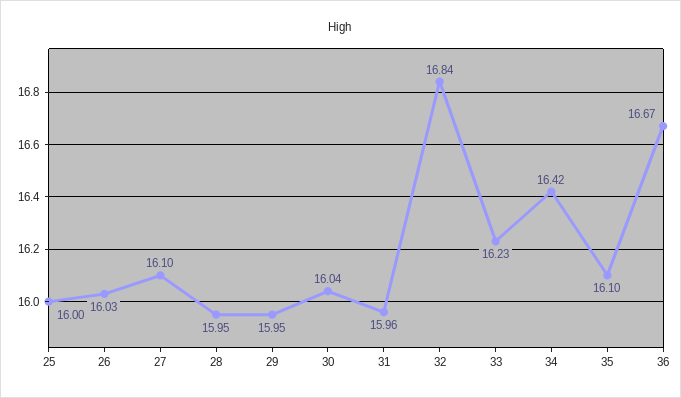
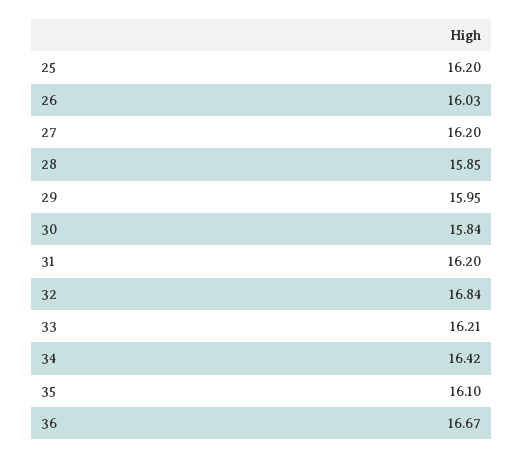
25: 16 -> 16.2
27: 16.1 -> 16.2
28: 15.95 -> 15.85
30: 16.04 -> 15.84
31: 15.96 -> 16.2
33: 16.23 -> 16.21

